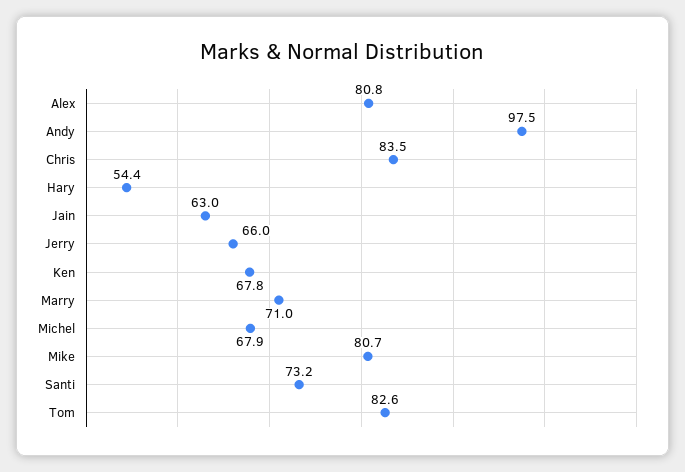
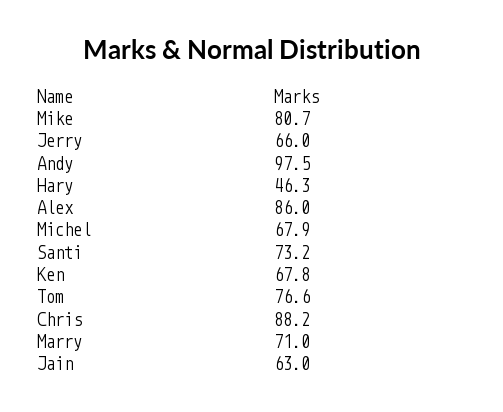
Alex: 80.8 -> 86
Chris: 83.5 -> 88.2
Hary: 54.4 -> 46.3
Tom: 82.6 -> 76.6

